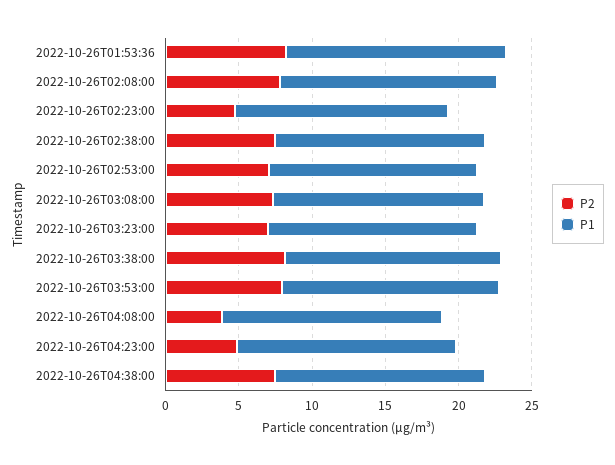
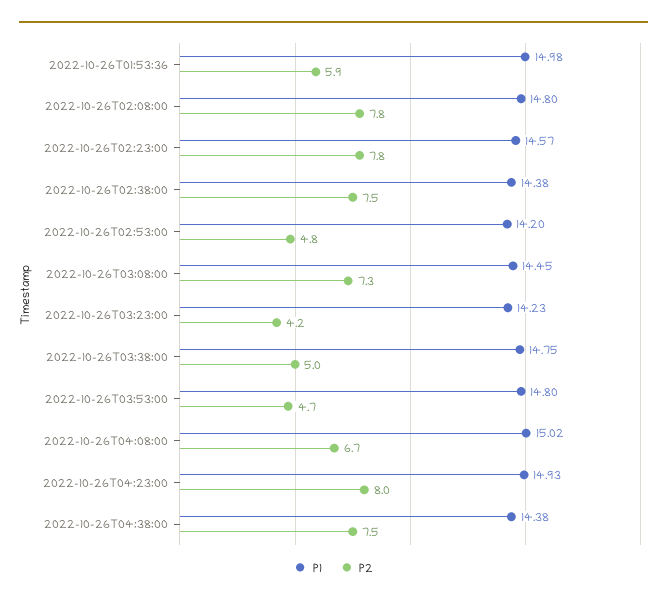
P2, 2022-10-26T01:53:36: 8 -> 5.9
P2, 2022-10-26T02:23:00: 5 -> 7.8
P2, 2022-10-26T02:53:00: 7 -> 4.8
P2, 2022-10-26T03:23:00: 7 -> 4.2
P2, 2022-10-26T03:38:00: 8 -> 5
P2, 2022-10-26T03:53:00: 8 -> 4.7
P2, 2022-10-26T04:08:00: 4 -> 6.7
P2, 2022-10-26T04:23:00: 5 -> 8

